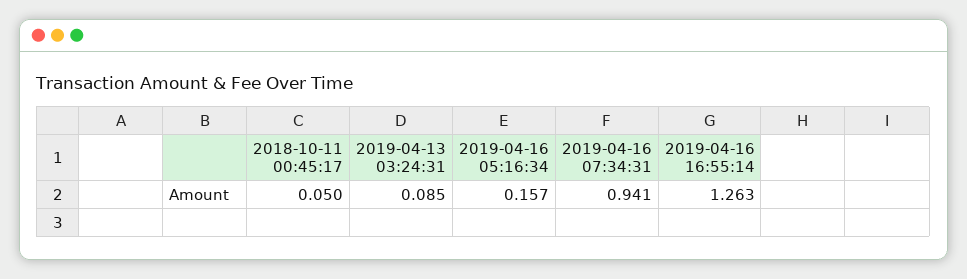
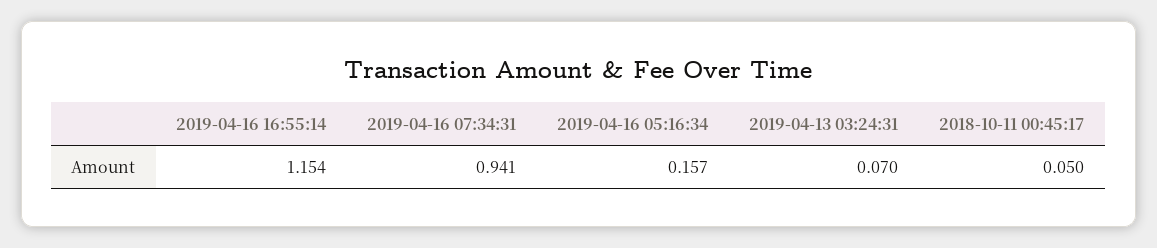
2019-04-13 03:24:31: 0.085 -> 0.07
2019-04-16 16:55:14: 1.263 -> 1.154

